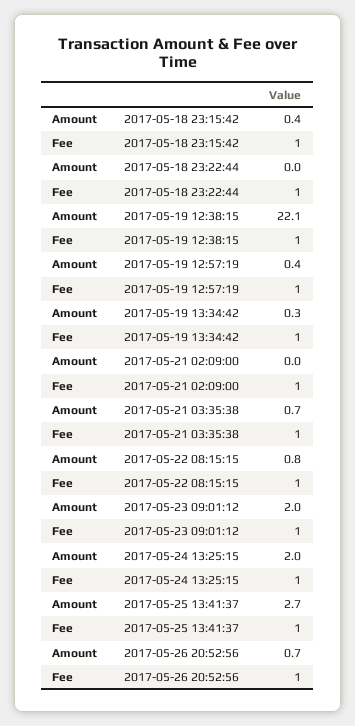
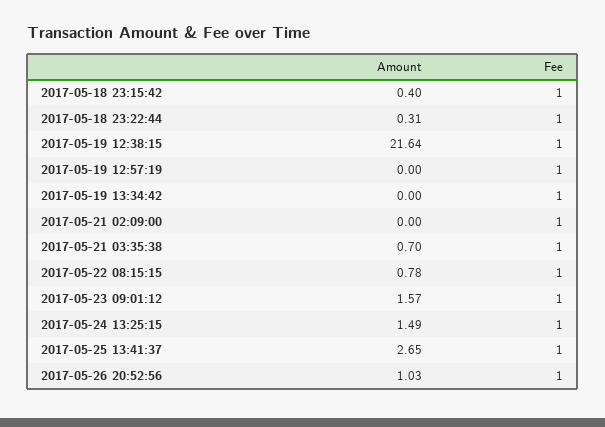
Amount, 2017-05-18 23:22:44: 0 -> 0.31
Amount, 2017-05-19 12:38:15: 22.1 -> 21.64
Amount, 2017-05-19 12:57:19: 0.4 -> 0
Amount, 2017-05-19 13:34:42: 0.3 -> 0
Amount, 2017-05-23 09:01:12: 2 -> 1.57
Amount, 2017-05-24 13:25:15: 2 -> 1.49
Amount, 2017-05-26 20:52:56: 0.7 -> 1.03

